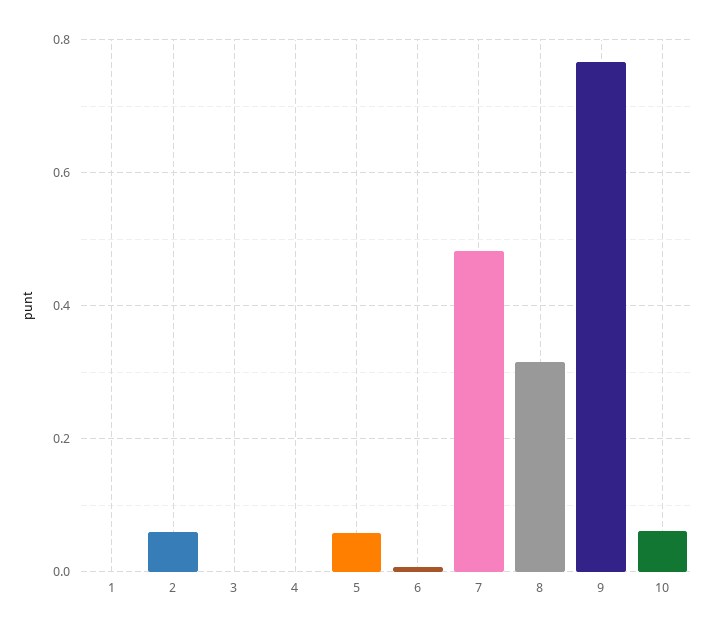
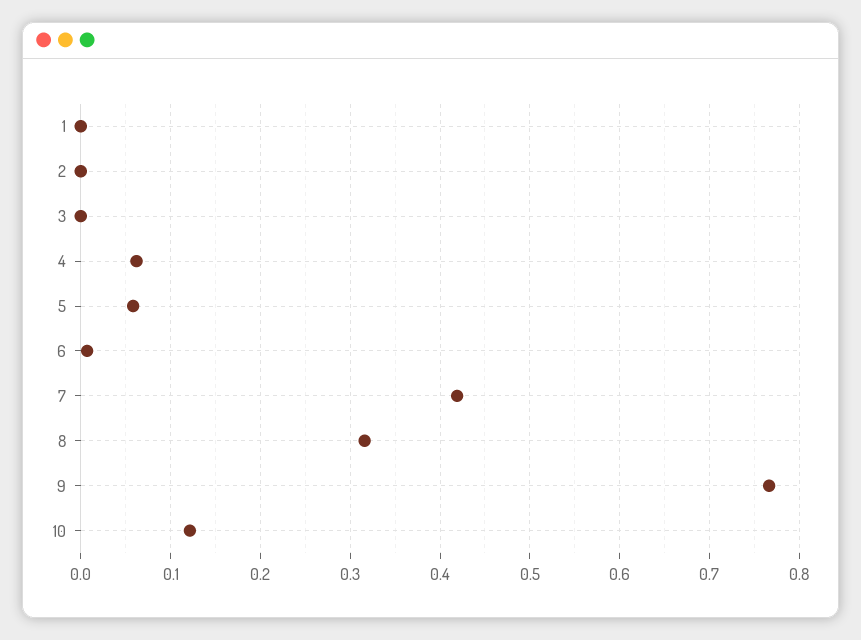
2: 0.06 -> 0
4: 0 -> 0.06
7: 0.48 -> 0.42
10: 0.06 -> 0.12

